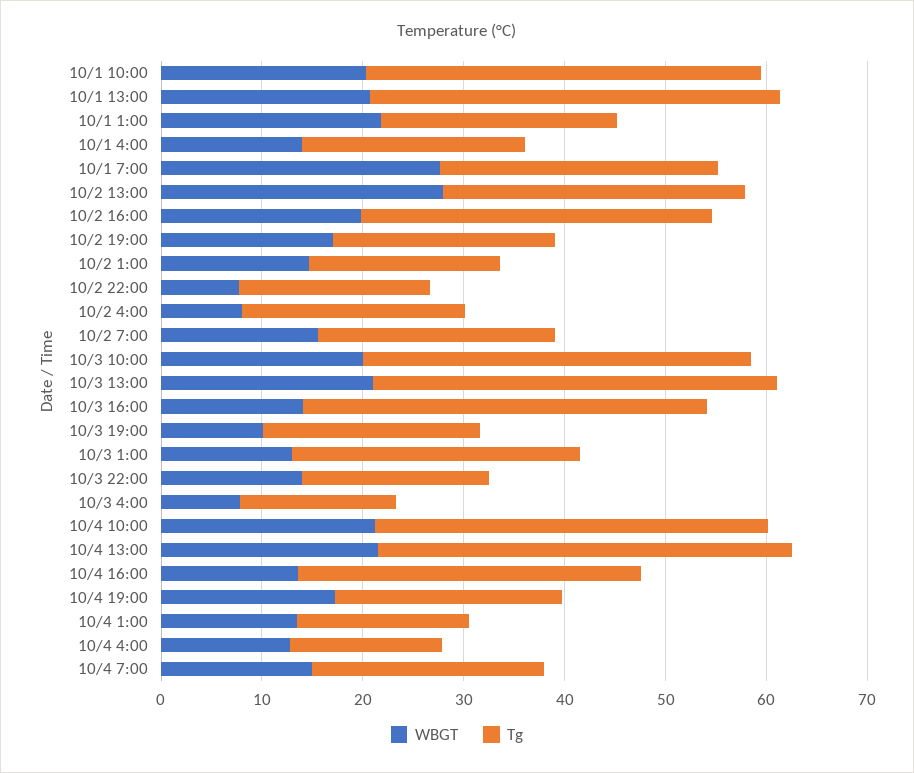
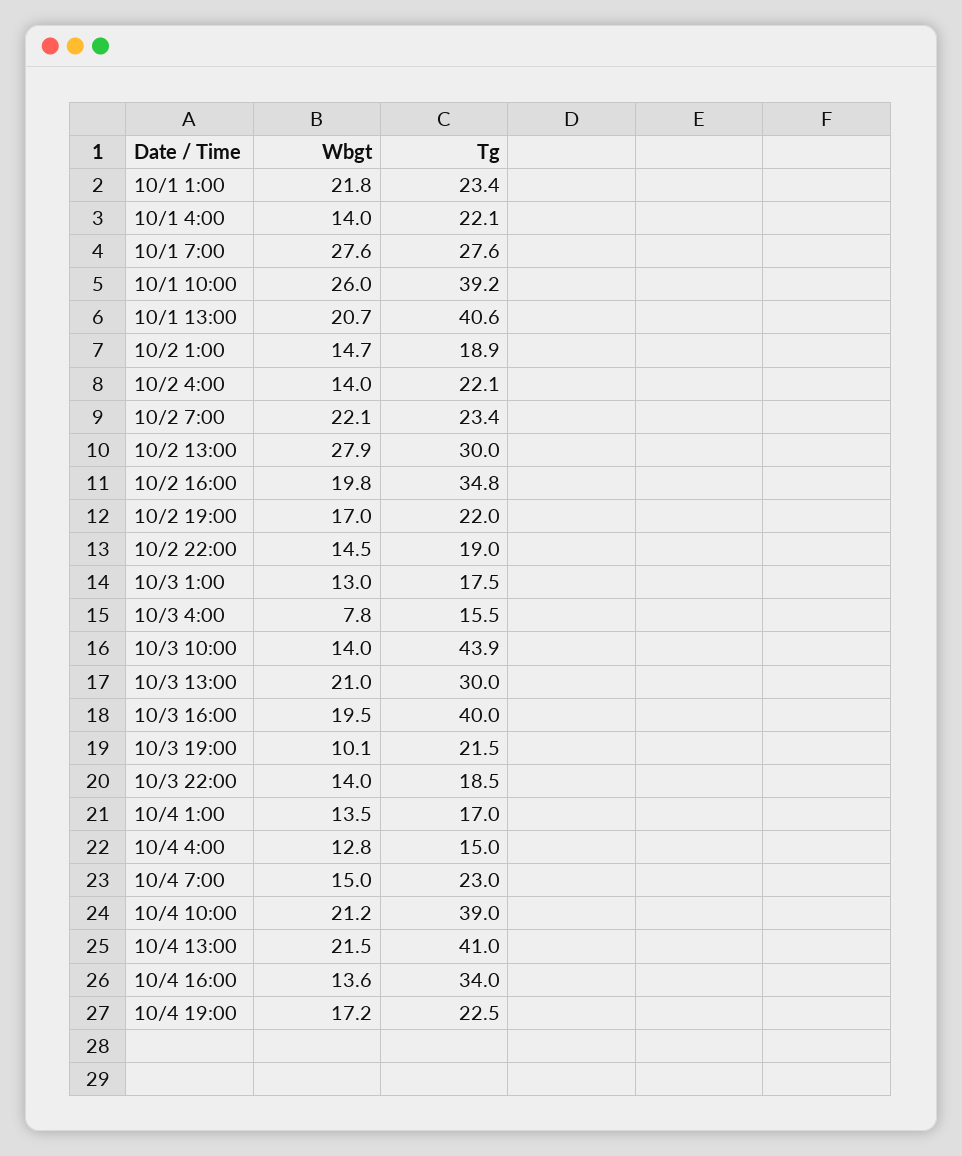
WBGT, 10/1 10:00: 20 -> 26
WBGT, 10/2 22:00: 8 -> 14.5
WBGT, 10/2 4:00: 8 -> 14
WBGT, 10/2 7:00: 16 -> 22.1
WBGT, 10/3 10:00: 20 -> 14
Tg, 10/3 10:00: 38 -> 43.9
Tg, 10/3 13:00: 40 -> 30
WBGT, 10/3 16:00: 14 -> 19.5
Tg, 10/3 1:00: 28 -> 17.5

